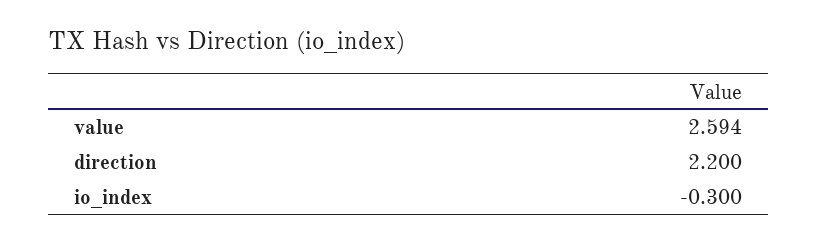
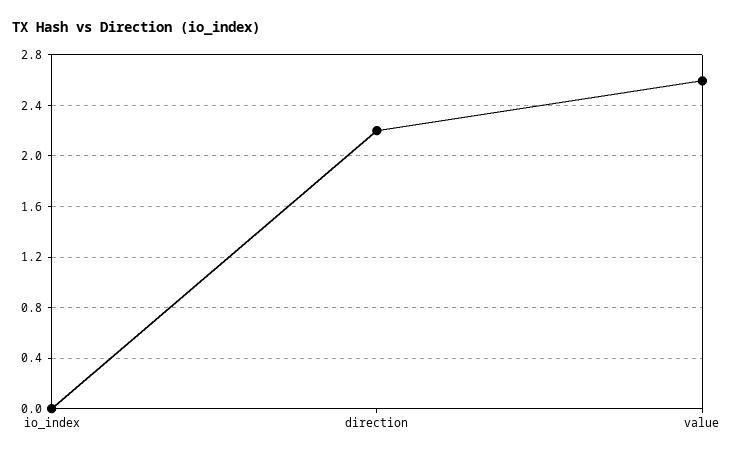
io_index: -0.3 -> 0

